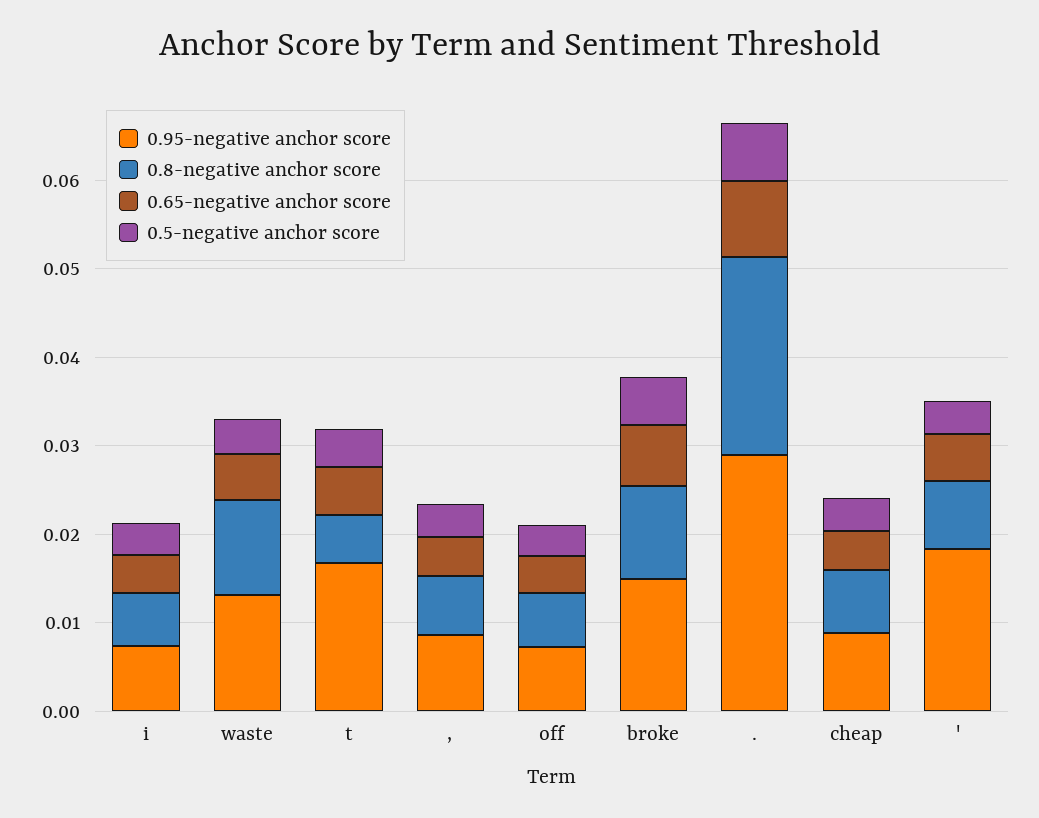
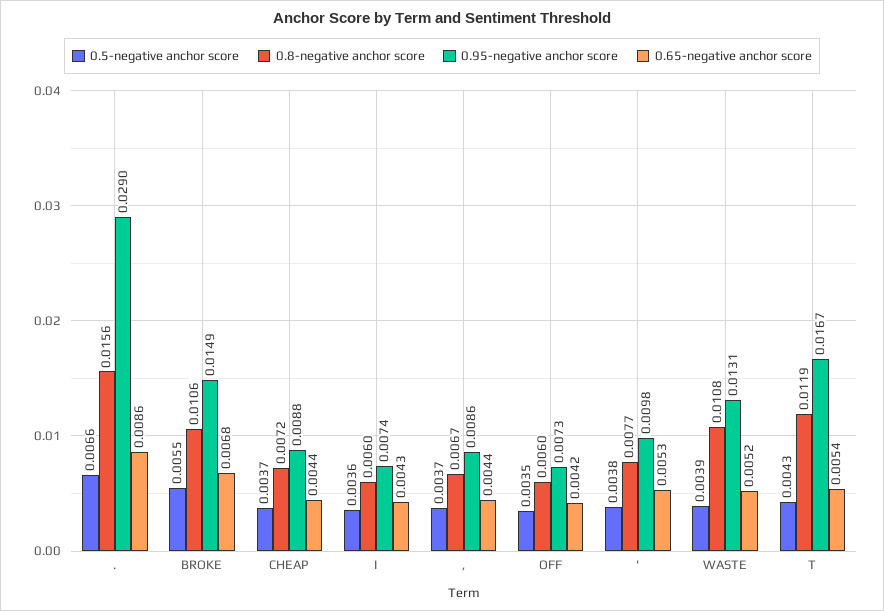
0.8-negative anchor score, t: 0.006 -> 0.0119
0.8-negative anchor score, .: 0.022 -> 0.0156
0.95-negative anchor score, ': 0.018 -> 0.0098

